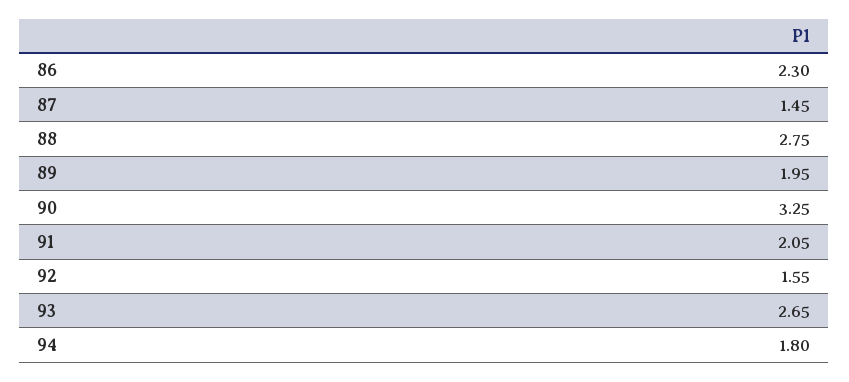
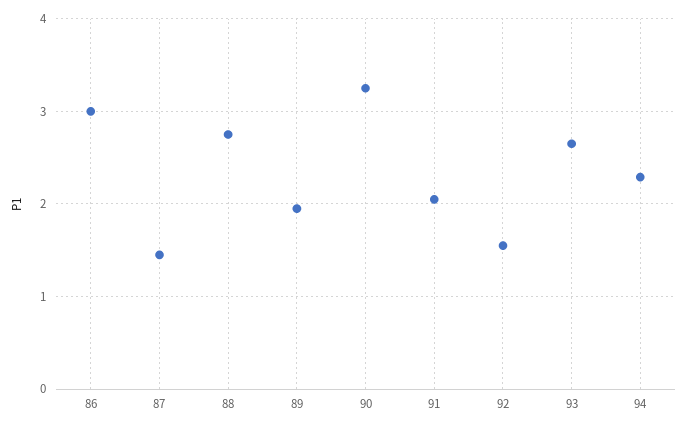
86: 2.3 -> 3
94: 1.8 -> 2.3

